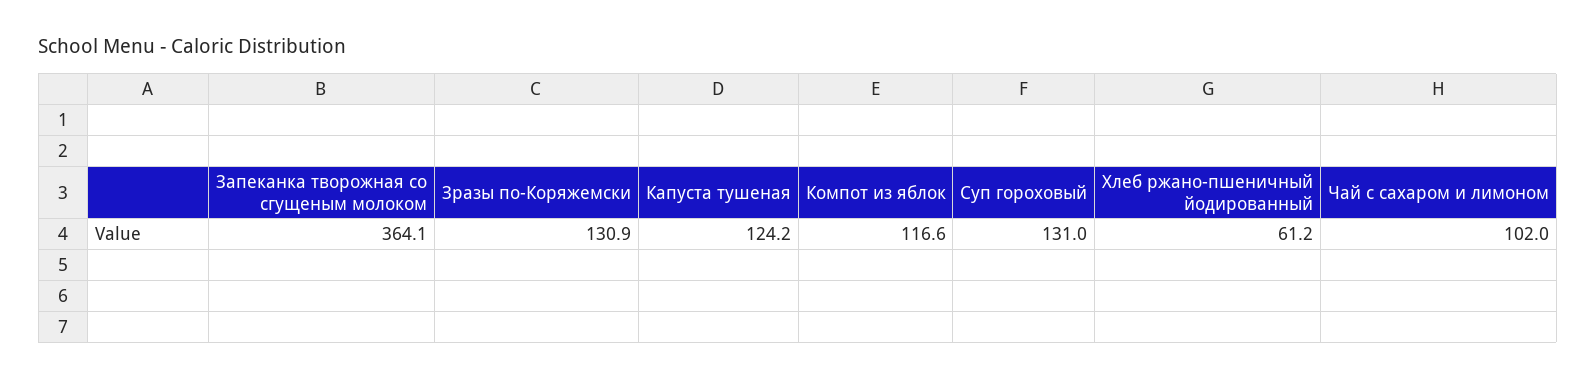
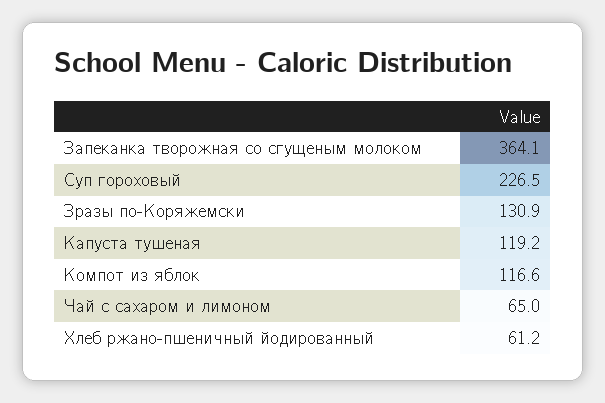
Капуста тушеная: 124.2 -> 119.2
Суп гороховый: 131 -> 226.5
Чай с сахаром и лимоном: 102 -> 65

